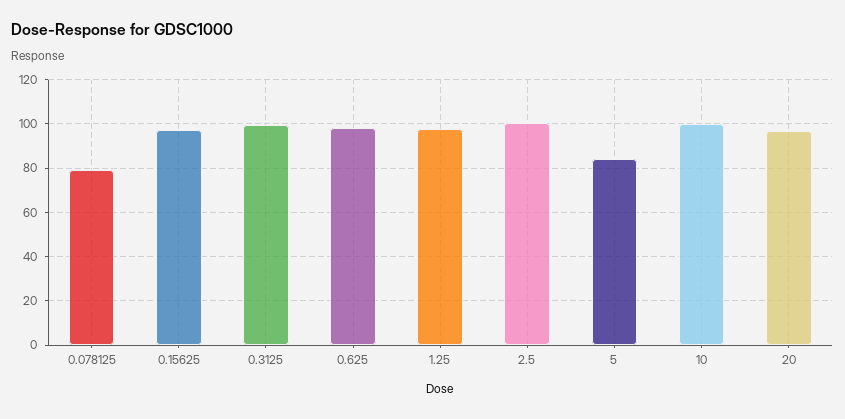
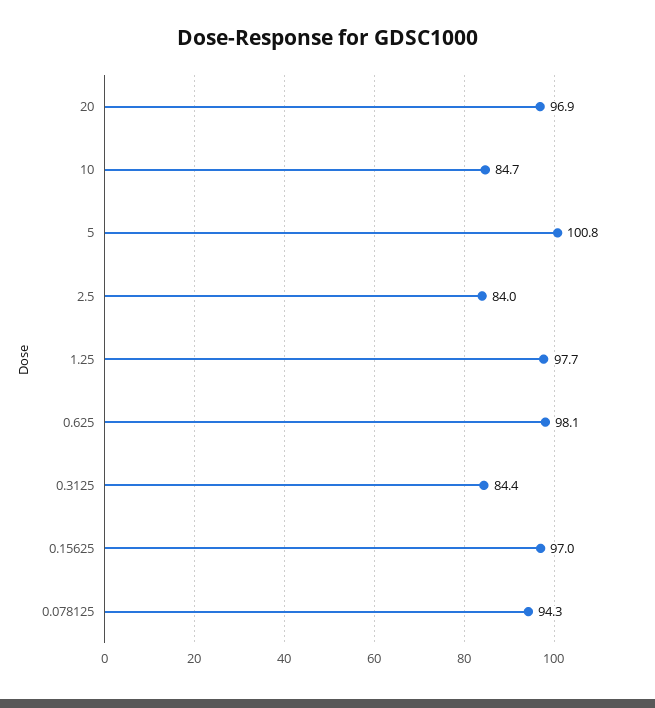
0.078125: 80 -> 94.3
0.3125: 100 -> 84.4
2.5: 100 -> 84
5: 85 -> 100.8
10: 100 -> 84.7

